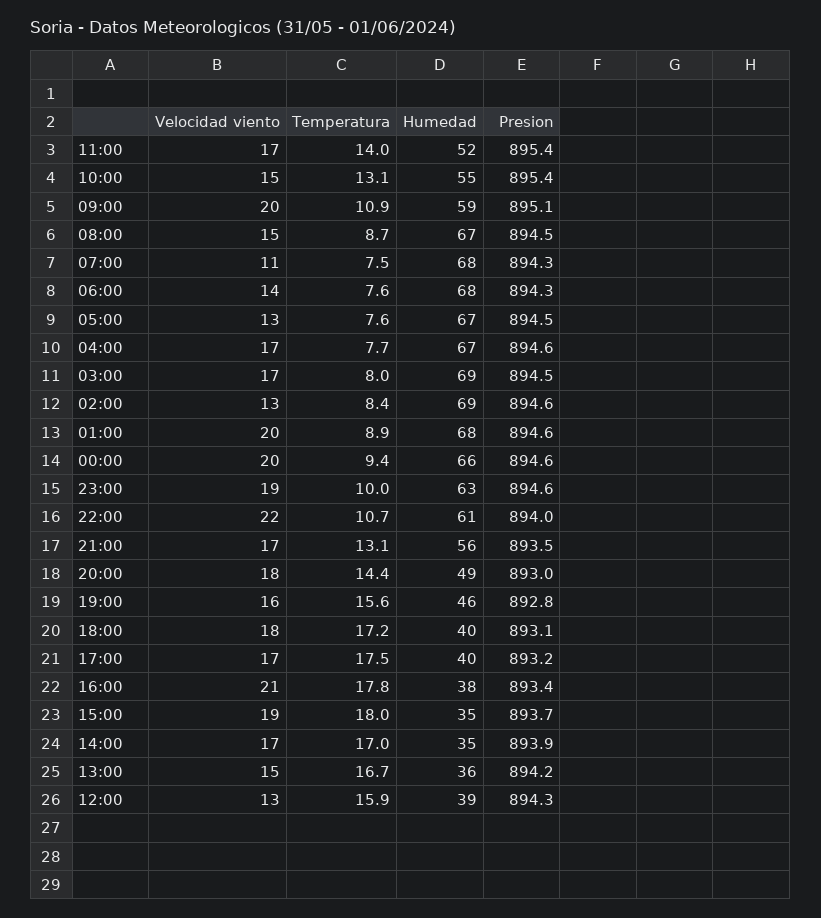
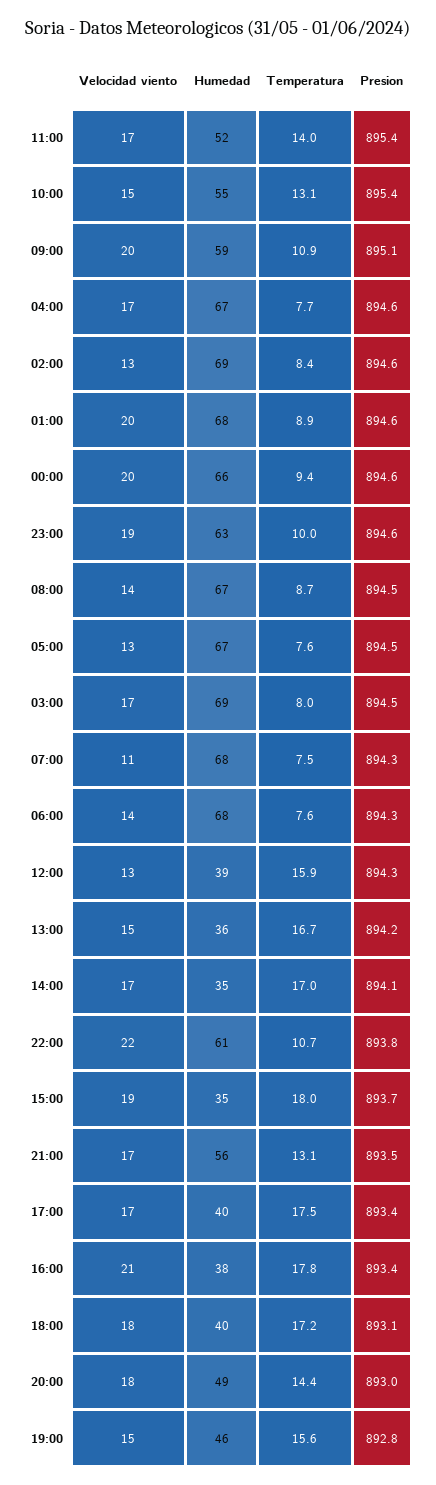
Velocidad viento, 08:00: 15 -> 14
Presion, 22:00: 894 -> 893.8
Velocidad viento, 19:00: 16 -> 15
Presion, 17:00: 893.2 -> 893.4
Presion, 14:00: 893.9 -> 894.1

